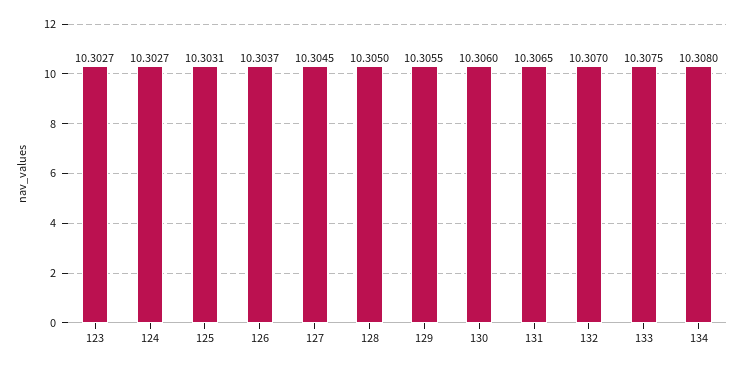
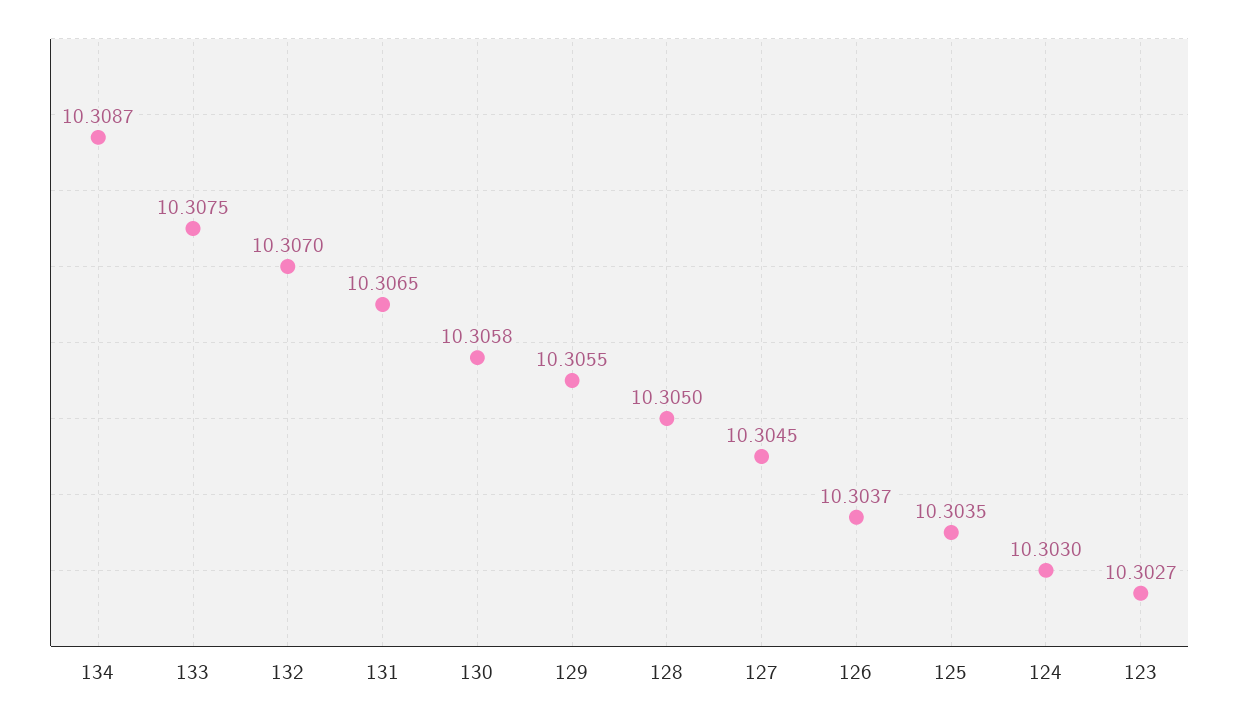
124: 10.3027 -> 10.303
125: 10.3031 -> 10.3035
130: 10.306 -> 10.3058
134: 10.308 -> 10.3087

